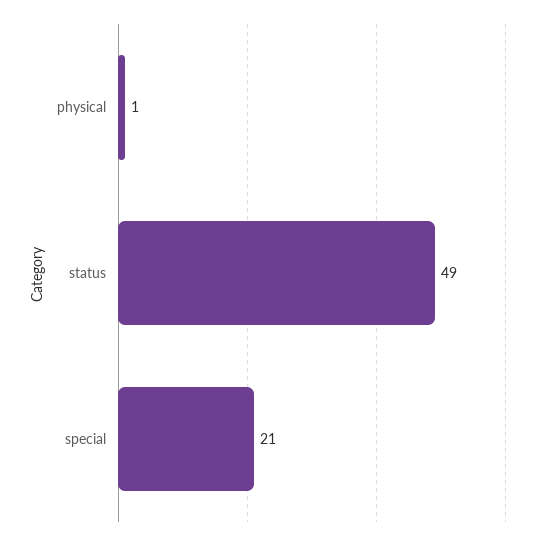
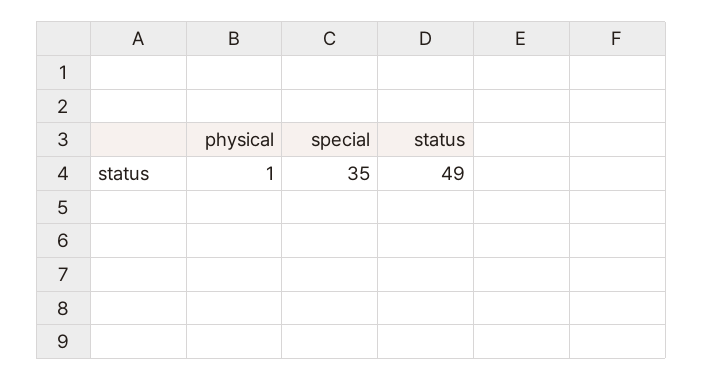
special: 21 -> 35

